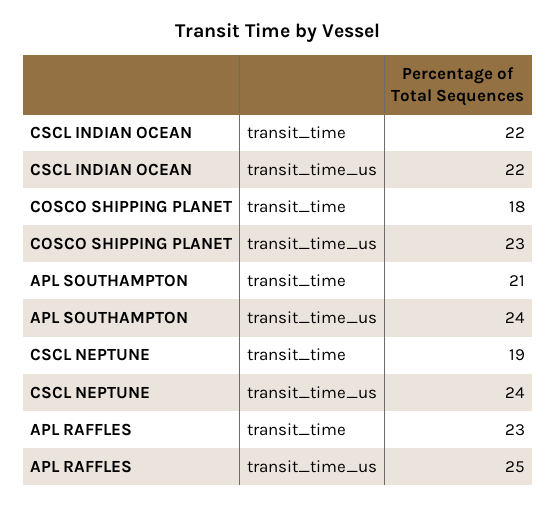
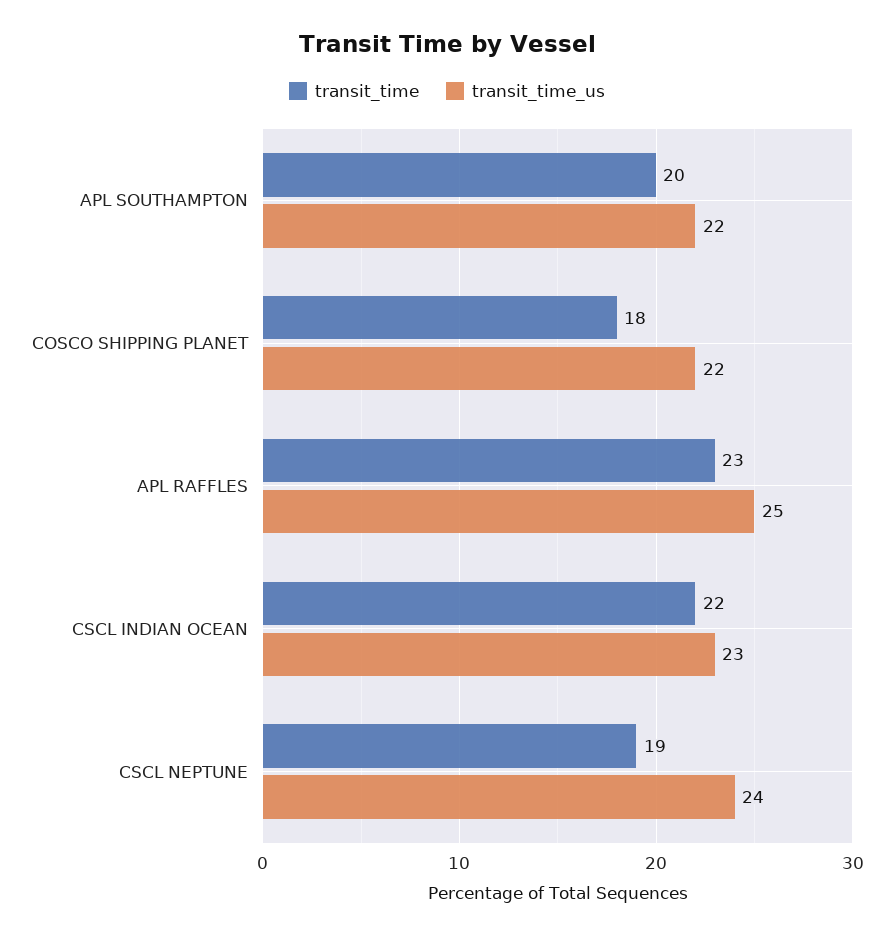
transit_time_us, CSCL INDIAN OCEAN: 22 -> 23
transit_time_us, COSCO SHIPPING PLANET: 23 -> 22
transit_time, APL SOUTHAMPTON: 21 -> 20
transit_time_us, APL SOUTHAMPTON: 24 -> 22

